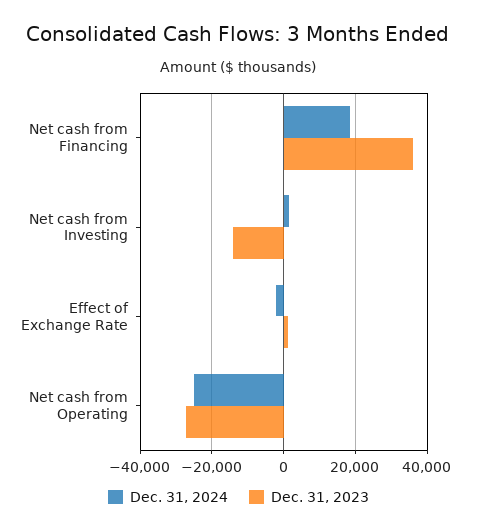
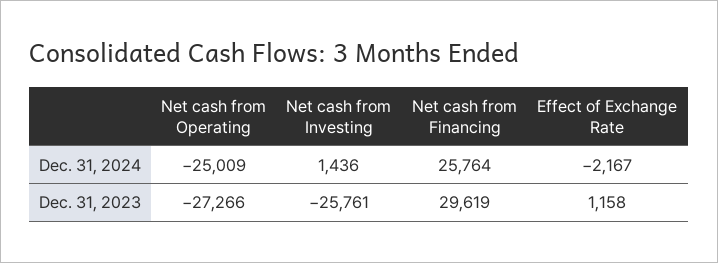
Dec. 31, 2024, Net cash from Financing: 18000 -> 25764
Dec. 31, 2023, Net cash from Financing: 36000 -> 29619
Dec. 31, 2023, Net cash from Investing: -14000 -> -25761

